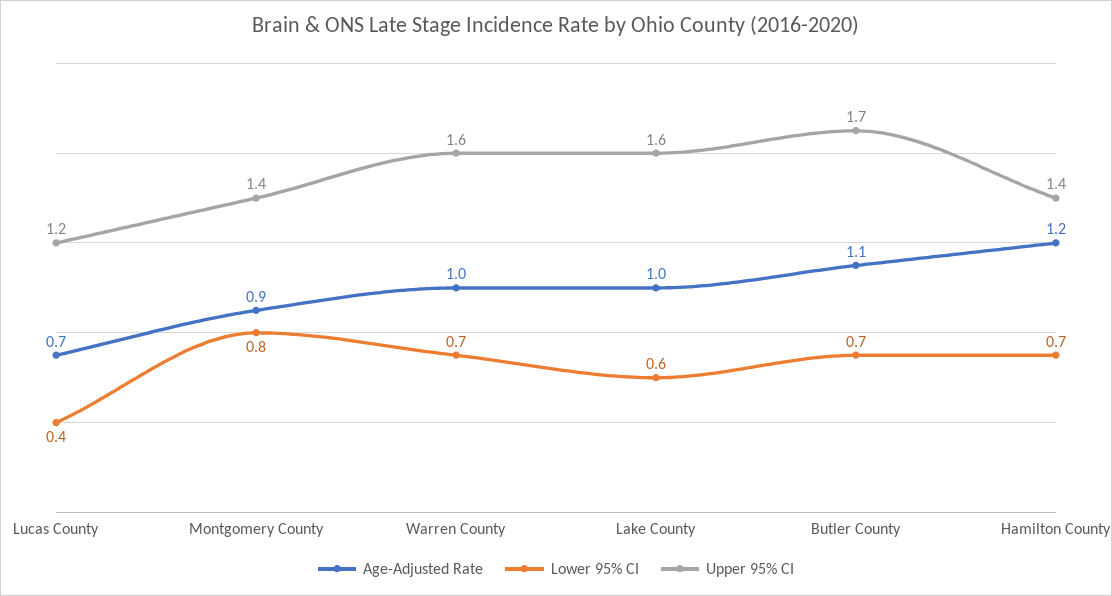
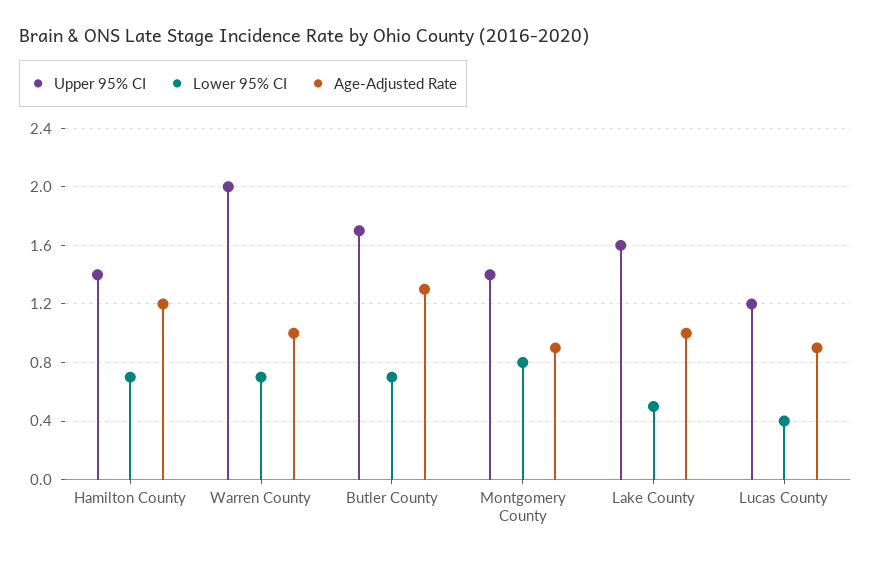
Age-Adjusted Rate, Lucas County: 0.7 -> 0.9
Upper 95% CI, Warren County: 1.6 -> 2
Lower 95% CI, Lake County: 0.6 -> 0.5
Age-Adjusted Rate, Butler County: 1.1 -> 1.3

